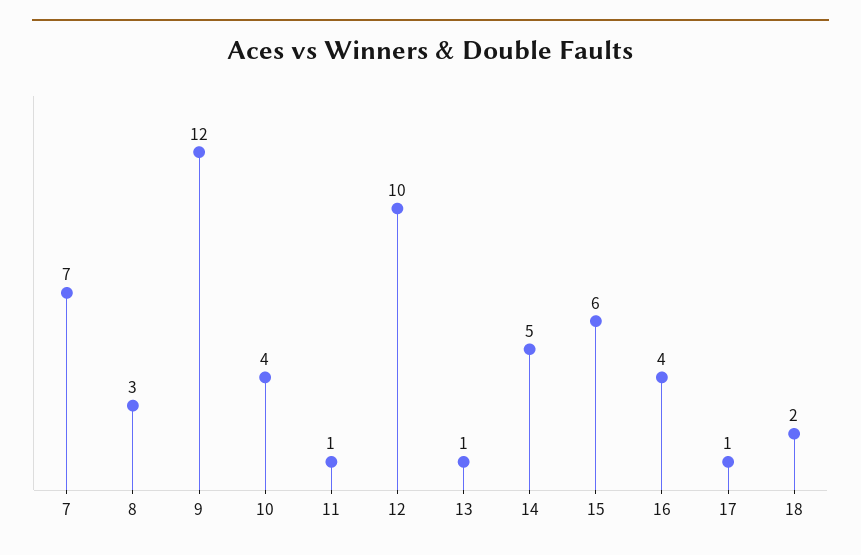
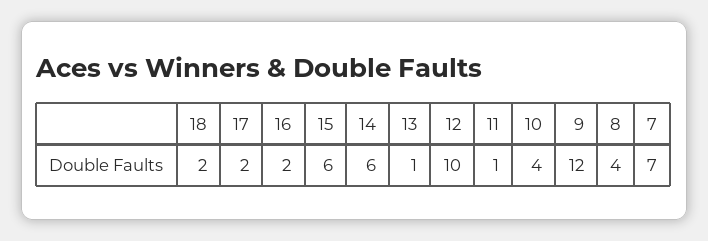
8: 3 -> 4
14: 5 -> 6
16: 4 -> 2
17: 1 -> 2

